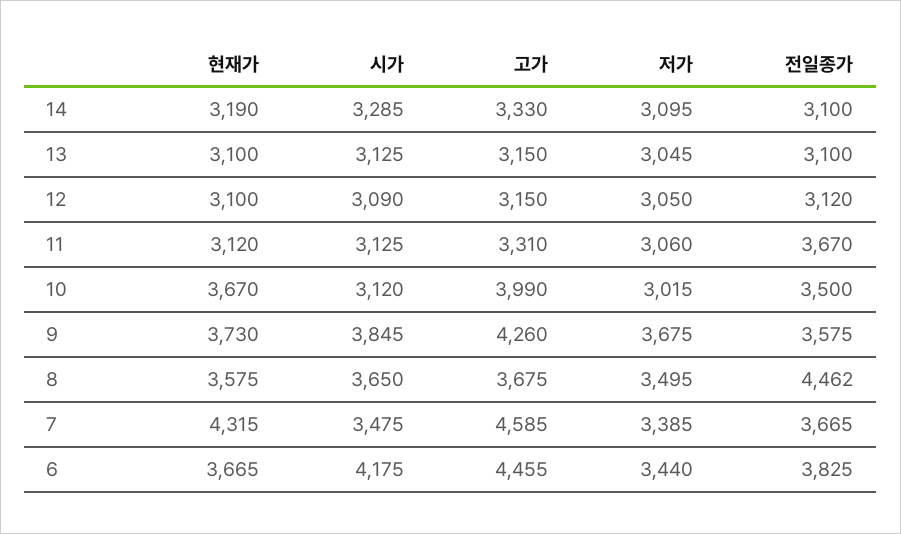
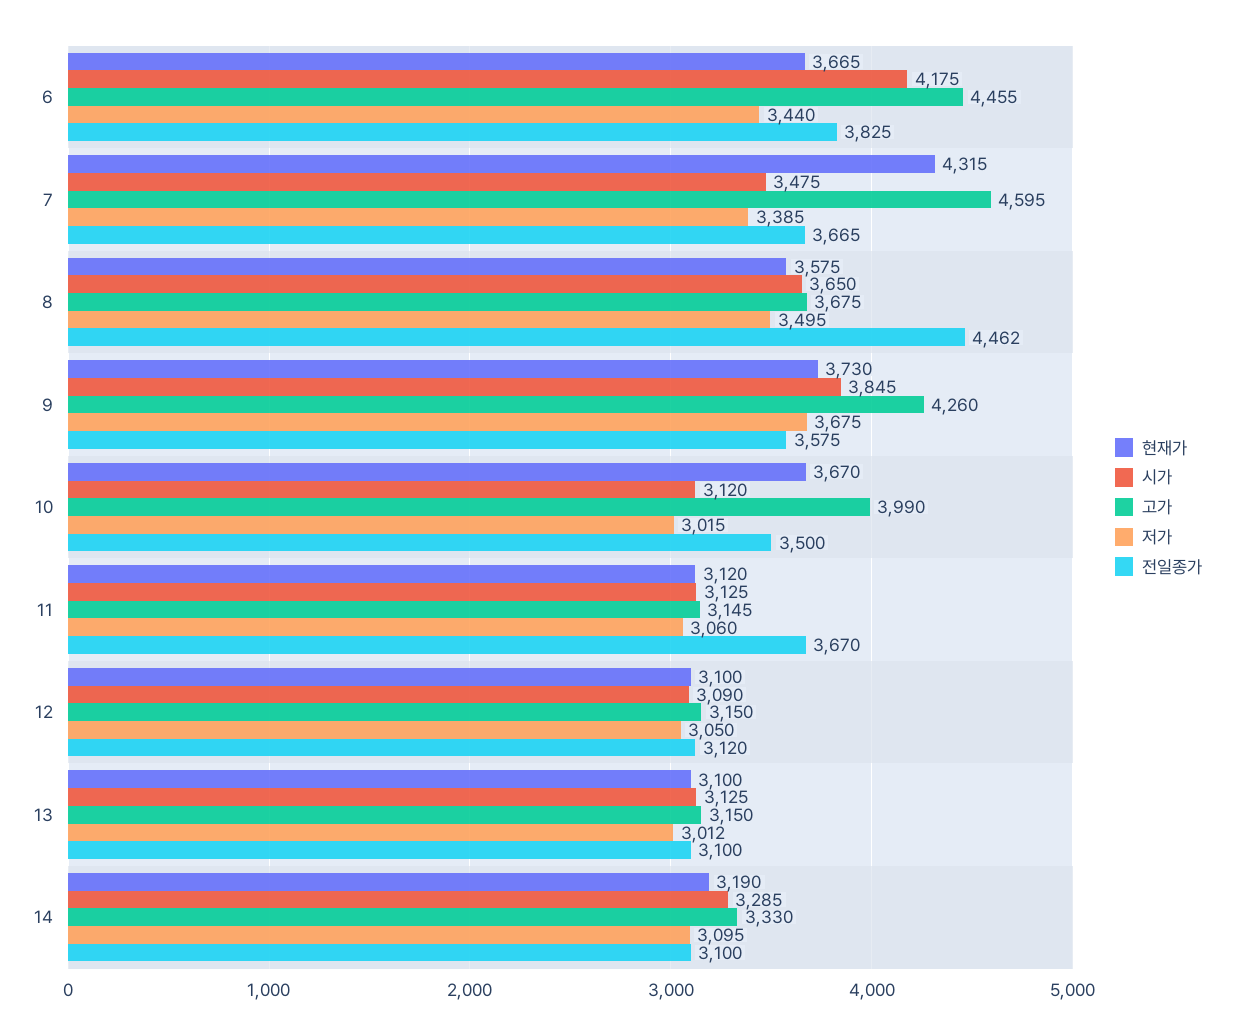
저가, 13: 3045 -> 3012
고가, 11: 3310 -> 3145
고가, 7: 4585 -> 4595

